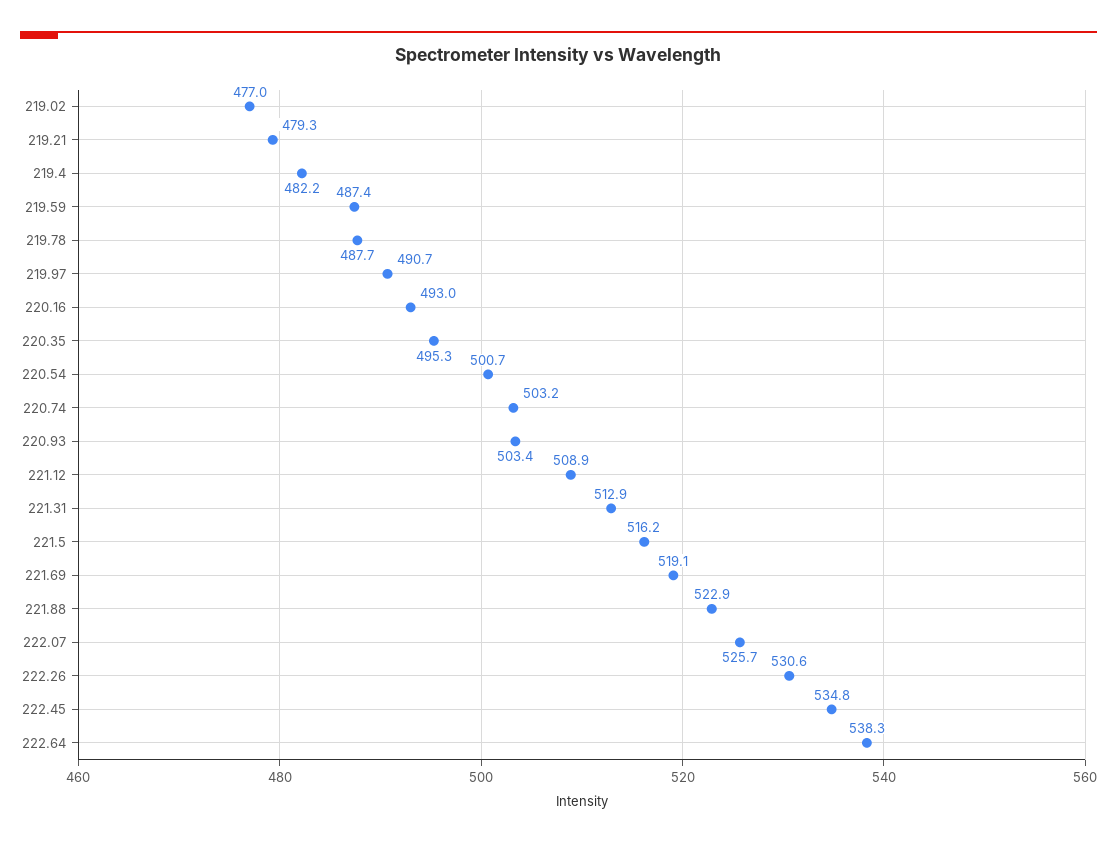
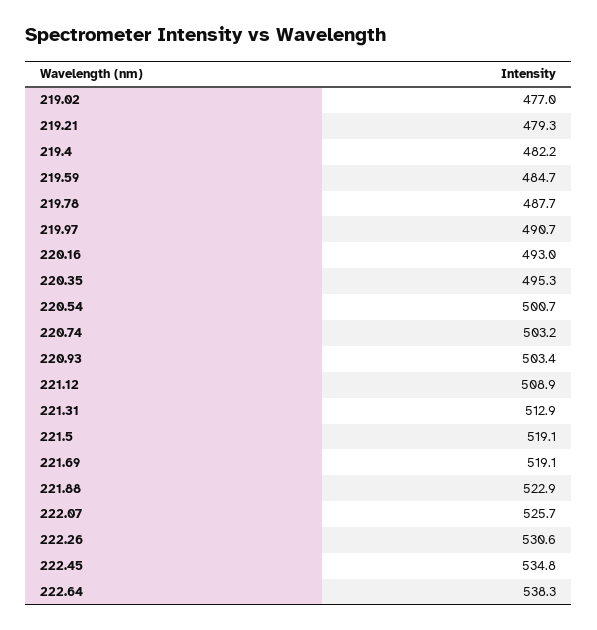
219.59: 487.4 -> 484.7
221.5: 516.2 -> 519.1

